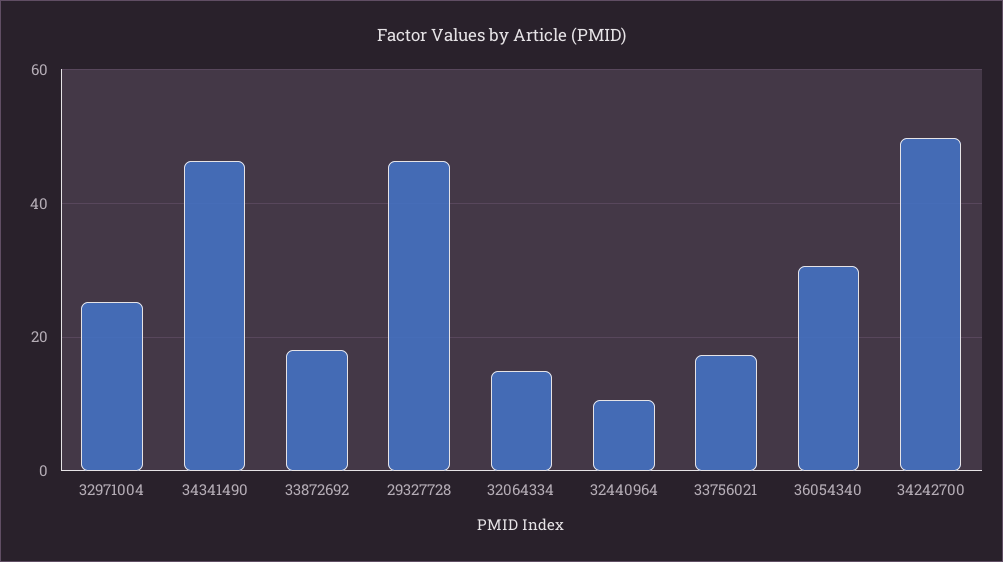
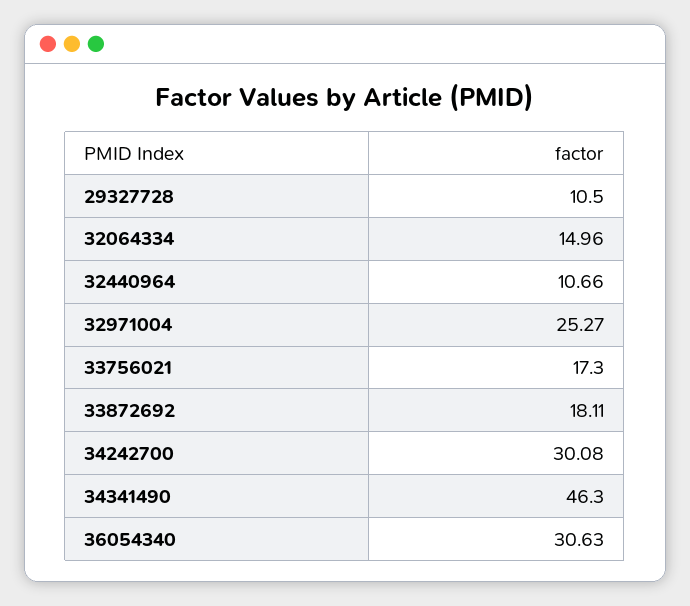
29327728: 46 -> 10.5
34242700: 50 -> 30.08

